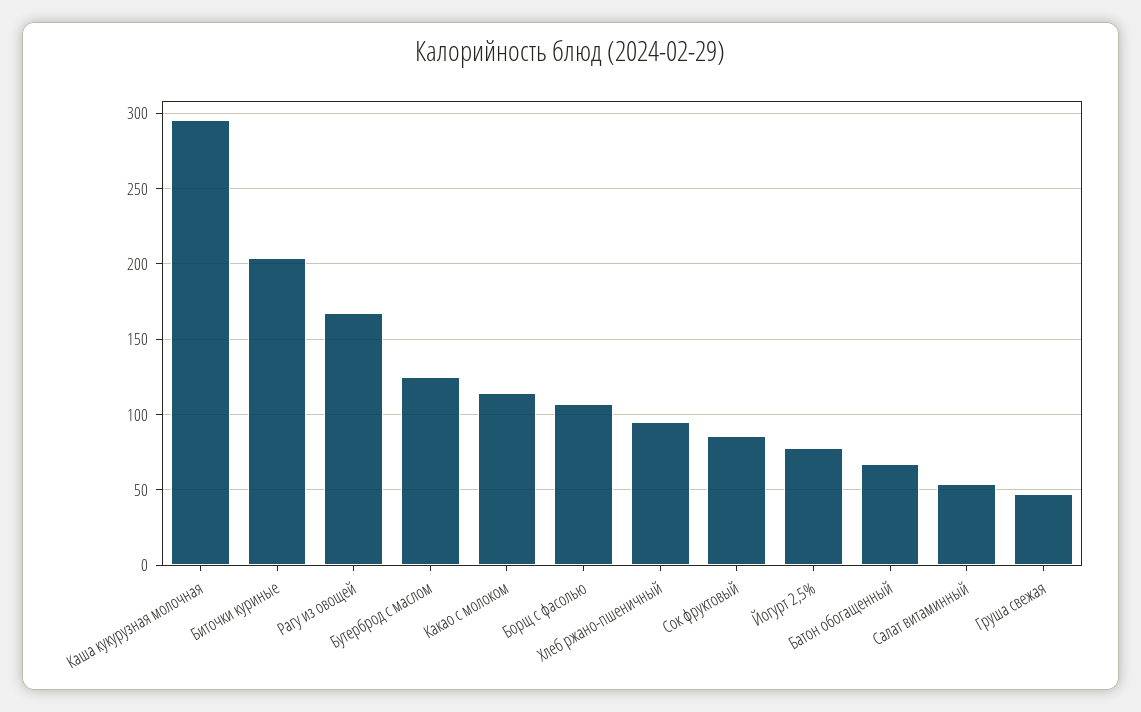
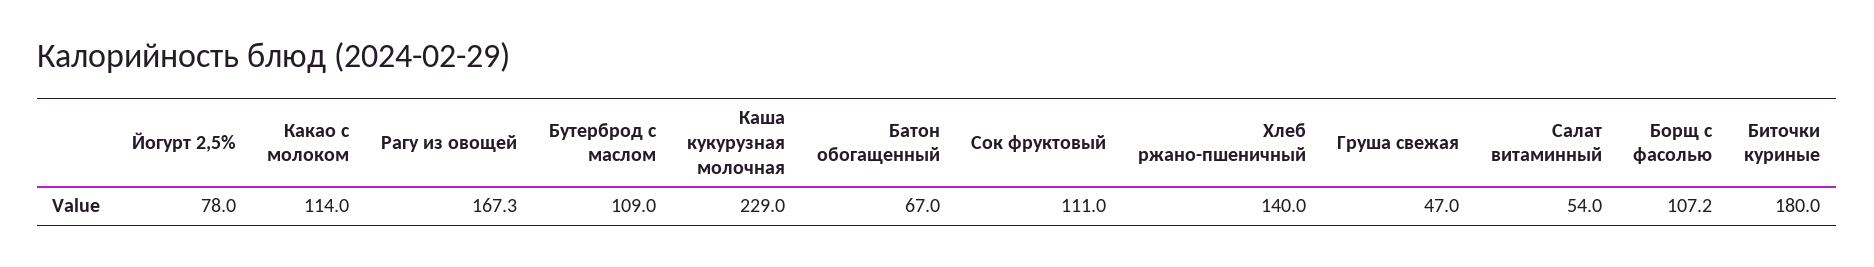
Каша кукурузная молочная: 295 -> 229
Биточки куриные: 205 -> 180
Бутерброд с маслом: 125 -> 109
Хлеб ржано-пшеничный: 95 -> 140
Сок фруктовый: 85 -> 111

